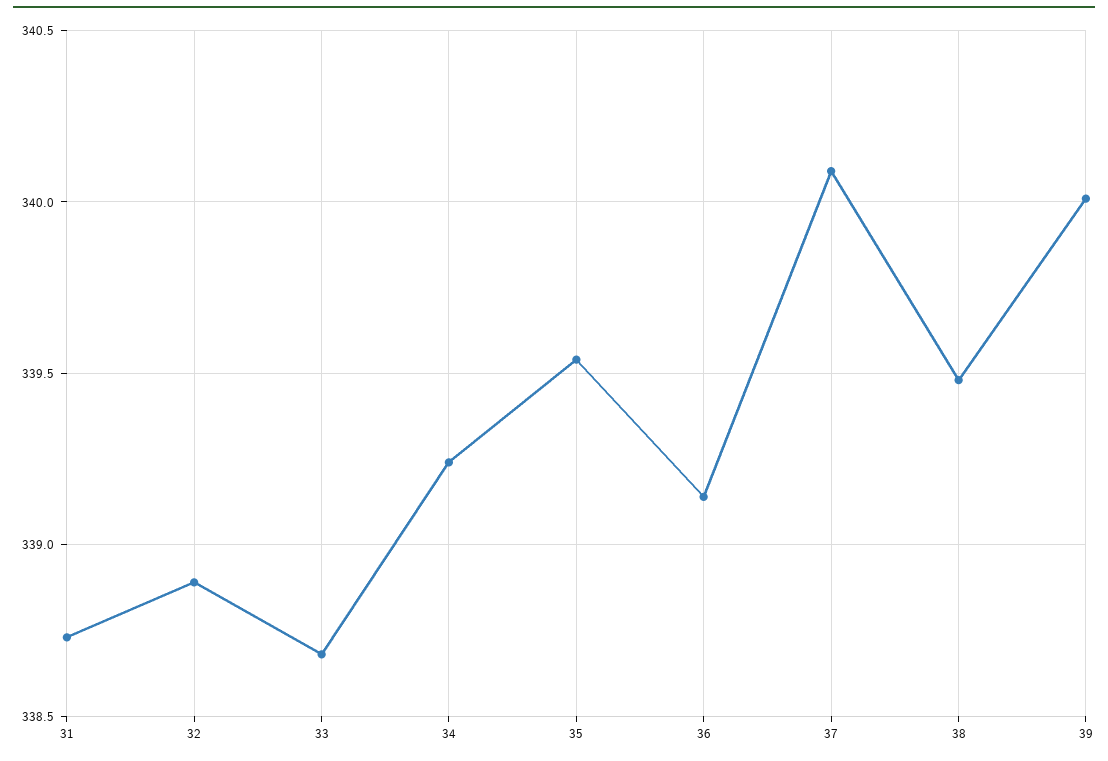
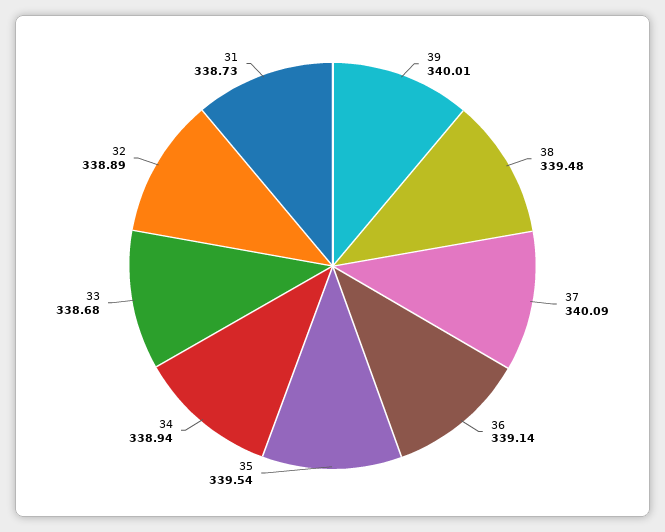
34: 339.25 -> 338.94

